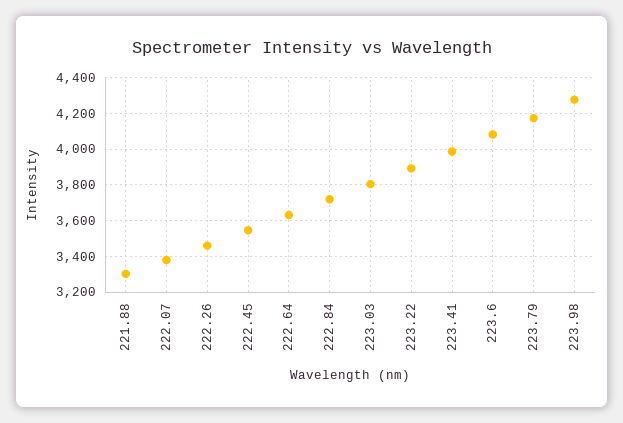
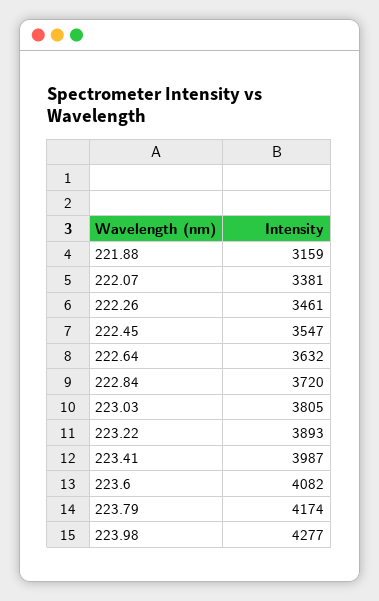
221.88: 3300 -> 3159

